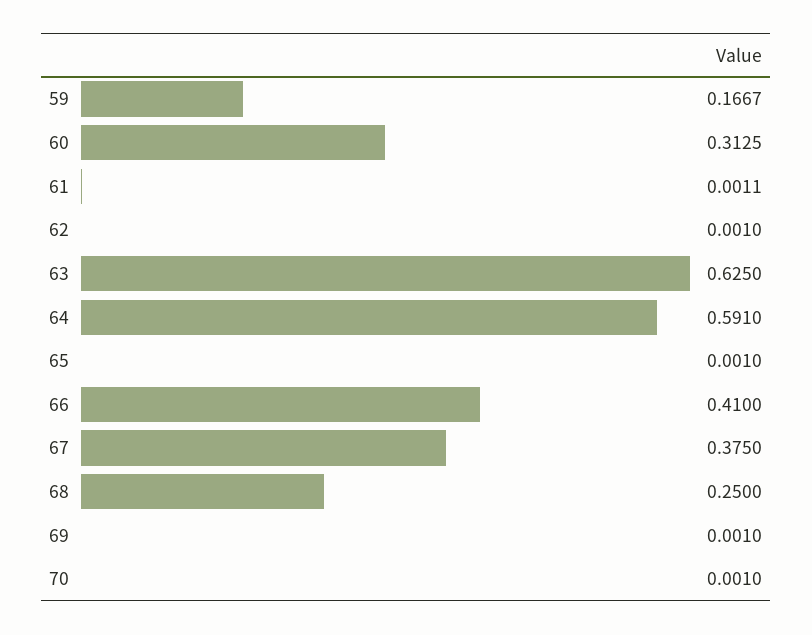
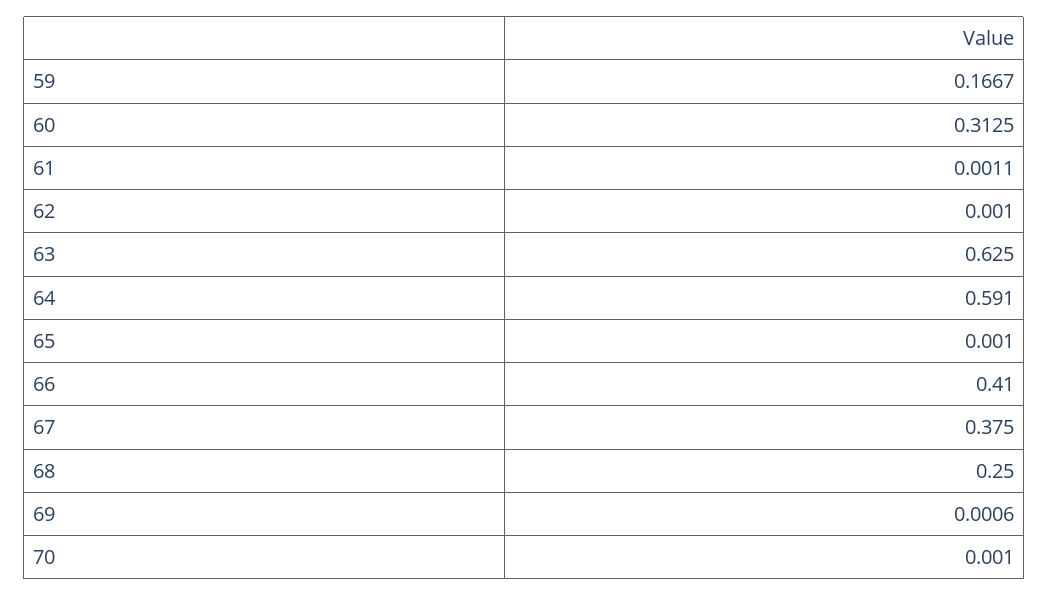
69: 0.001 -> 0.0006

